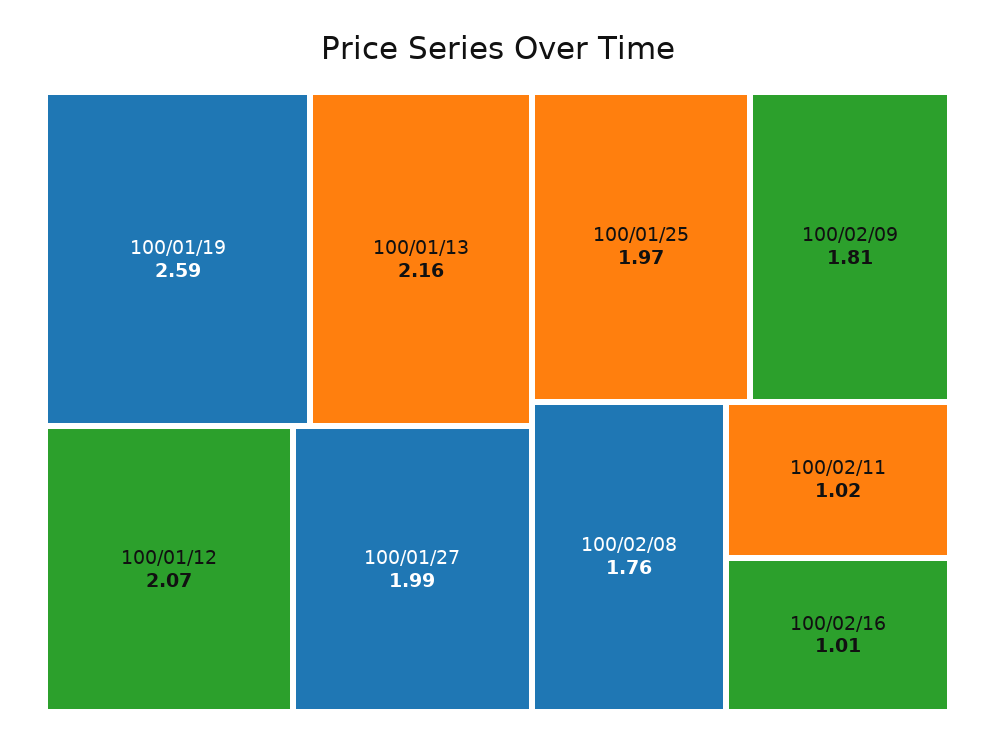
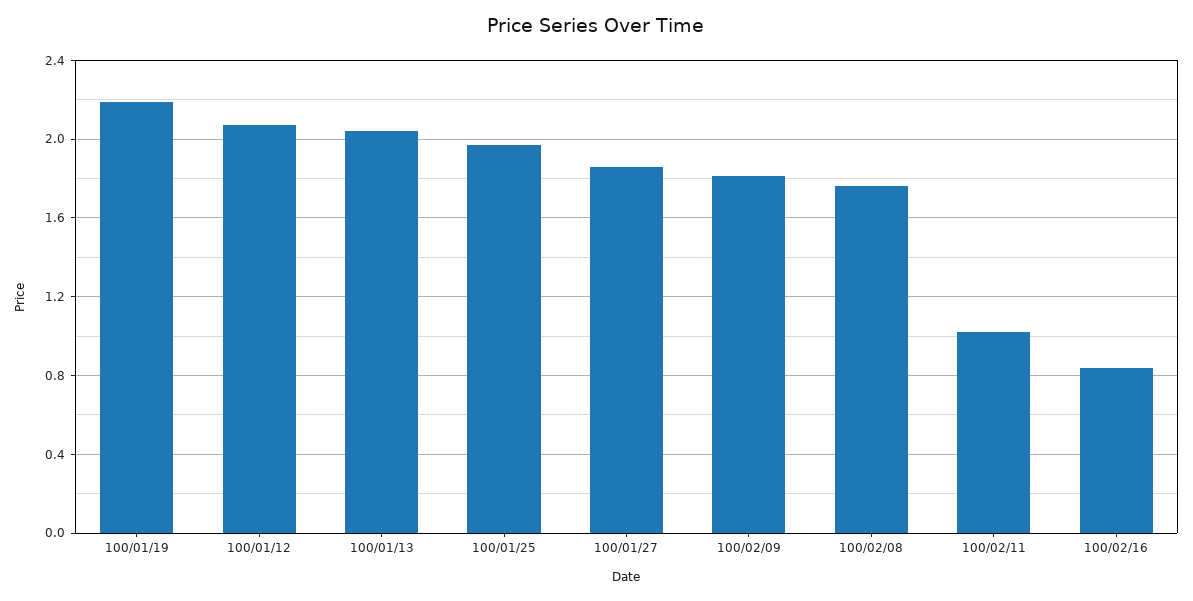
100/01/19: 2.59 -> 2.2
100/01/13: 2.16 -> 2.05
100/01/27: 1.99 -> 1.85
100/02/16: 1.01 -> 0.85

